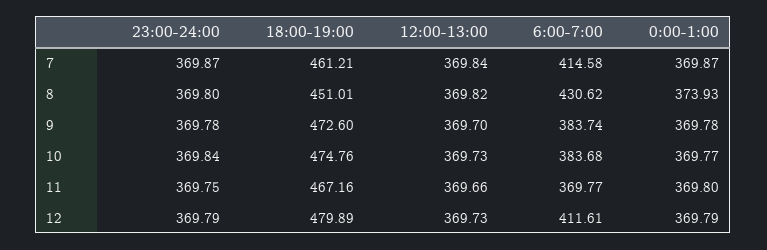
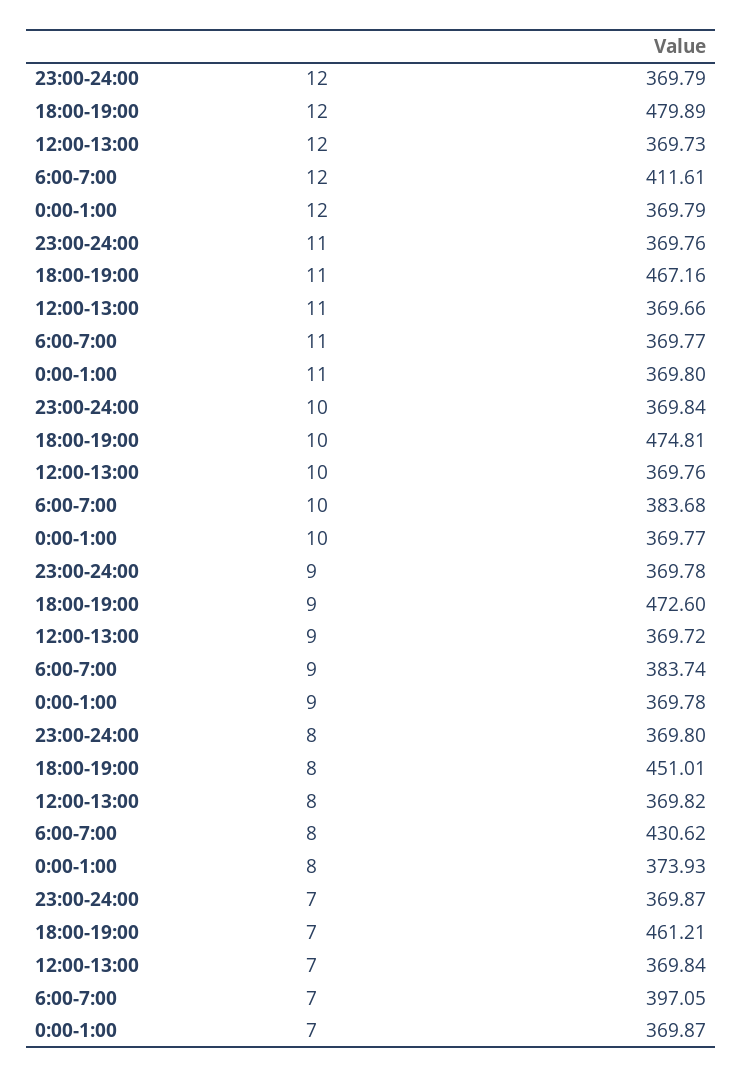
6:00-7:00, 7: 414.58 -> 397.05
12:00-13:00, 9: 369.7 -> 369.72
18:00-19:00, 10: 474.76 -> 474.81
12:00-13:00, 10: 369.73 -> 369.76
23:00-24:00, 11: 369.75 -> 369.76

